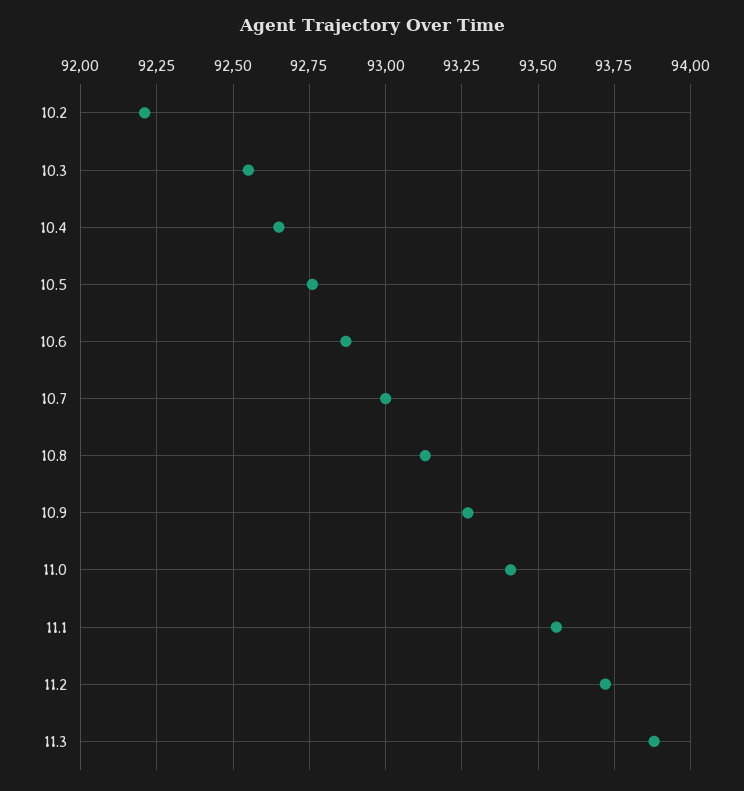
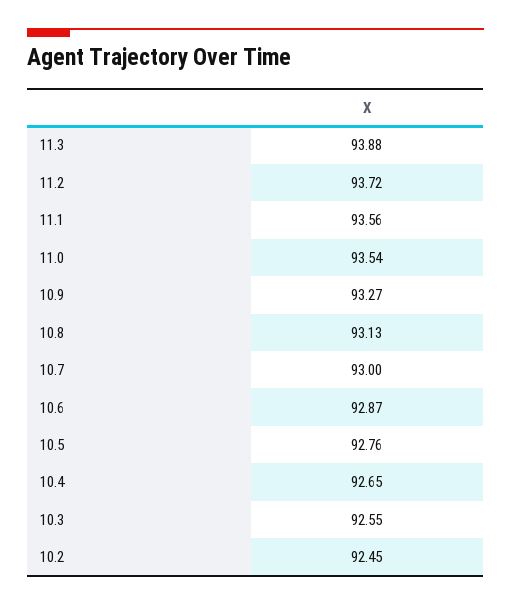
10.2: 92.2 -> 92.45
11.0: 93.4 -> 93.54

